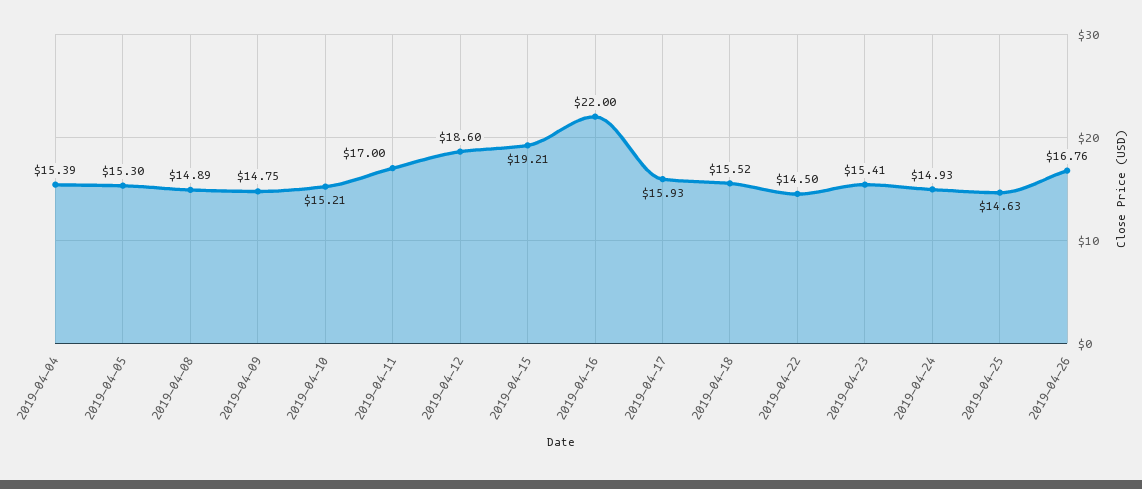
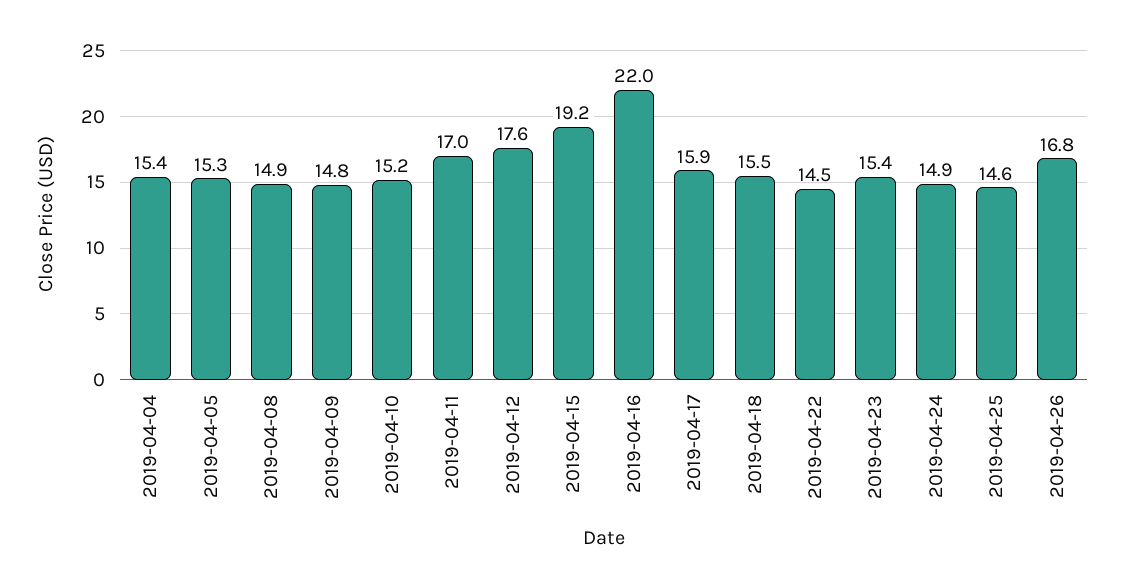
2019-04-12: 18.6 -> 17.6

